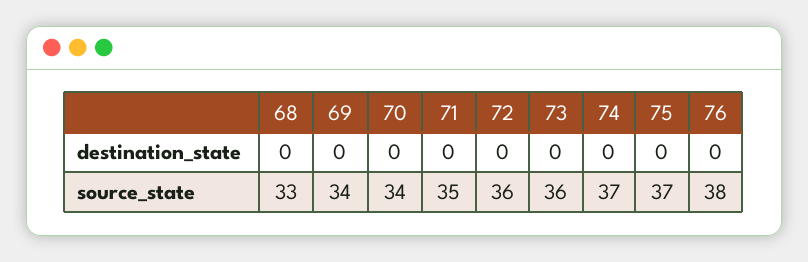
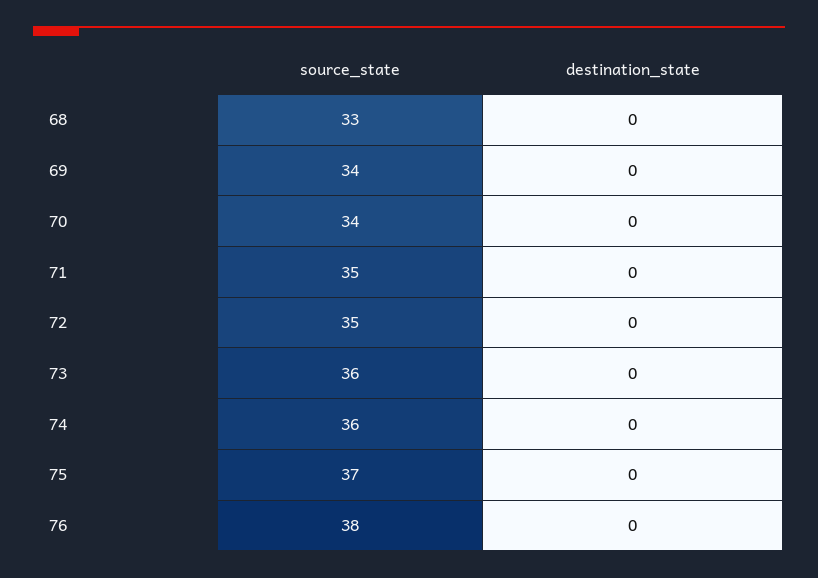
72, source_state: 36 -> 35
74, source_state: 37 -> 36

